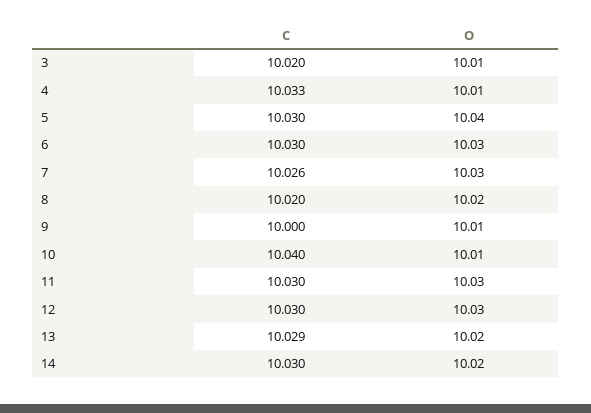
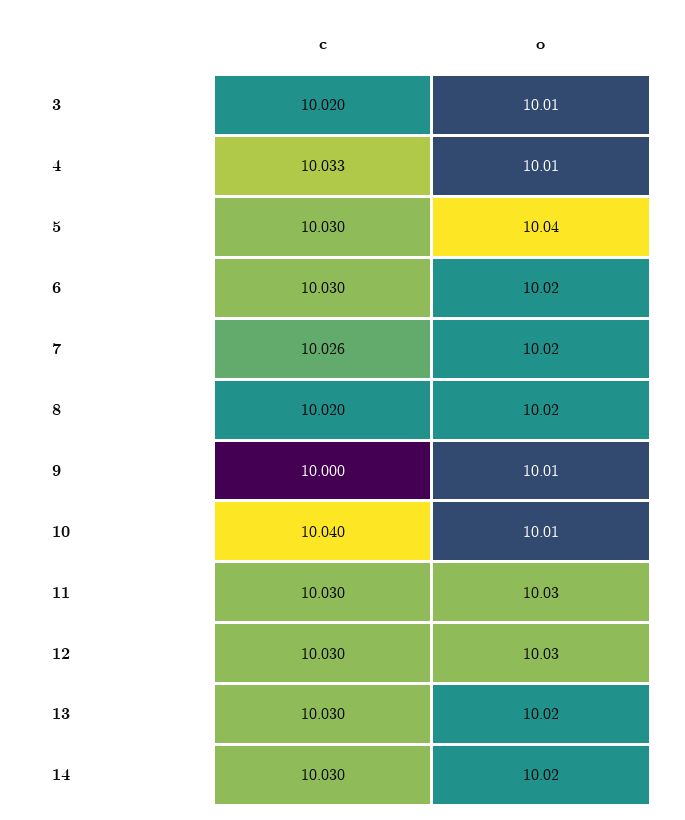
O, 6: 10.03 -> 10.02
O, 7: 10.03 -> 10.02
C, 13: 10.029 -> 10.03

